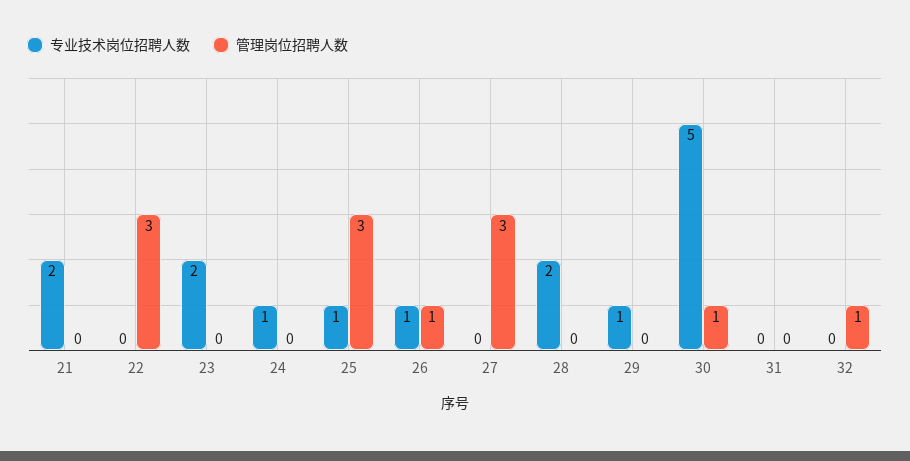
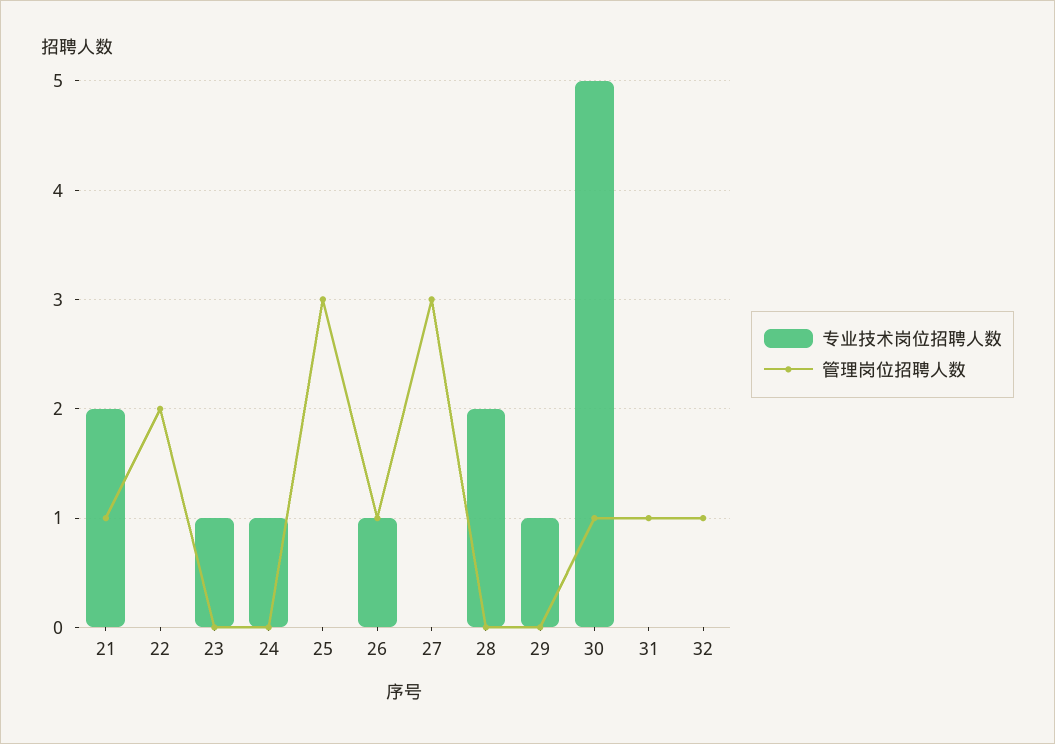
管理岗位招聘人数, 21: 0 -> 1
管理岗位招聘人数, 22: 3 -> 2
专业技术岗位招聘人数, 23: 2 -> 1
专业技术岗位招聘人数, 25: 1 -> 0
管理岗位招聘人数, 31: 0 -> 1

